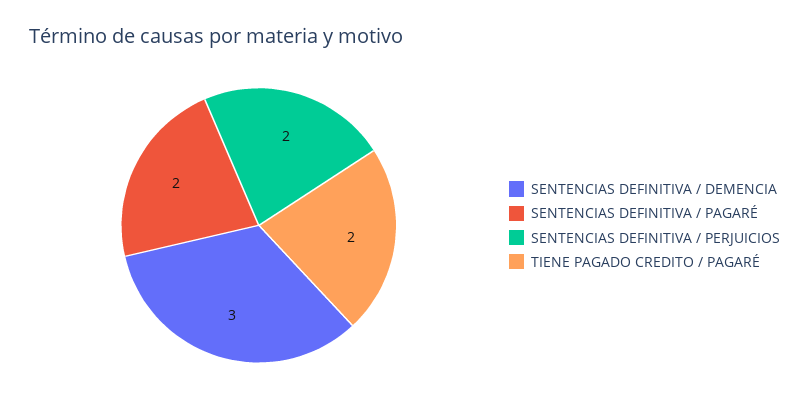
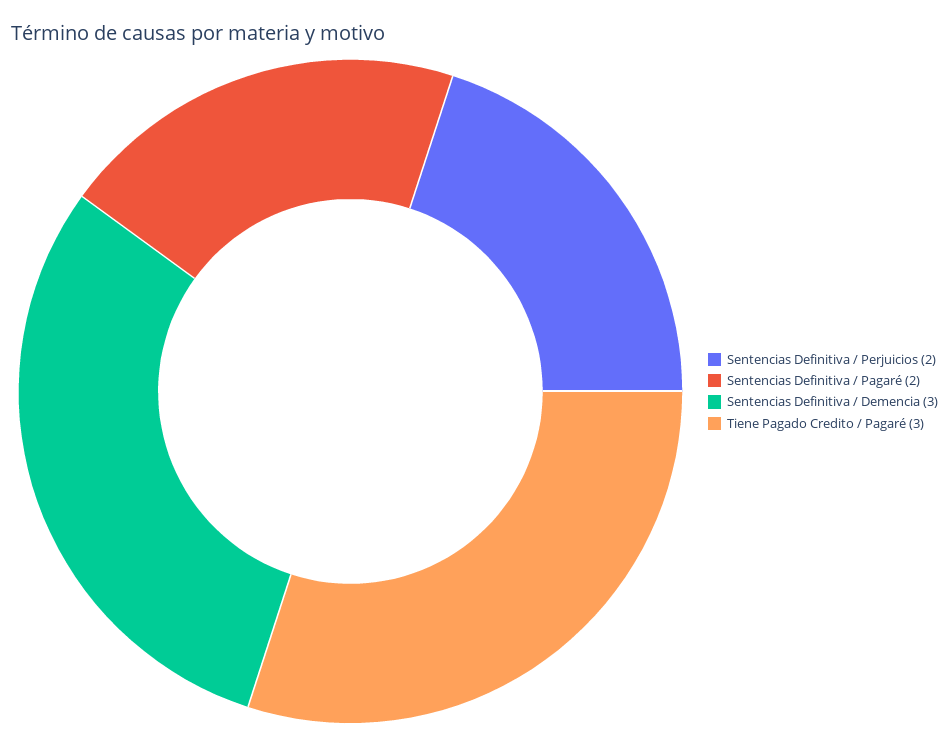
TIENE PAGADO CREDITO / PAGARÉ: 2 -> 3

